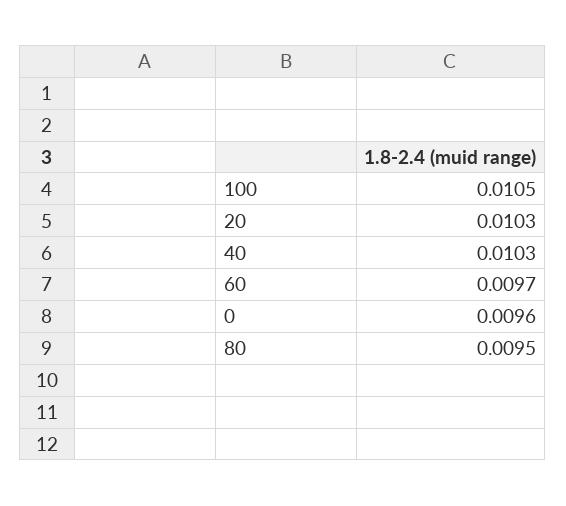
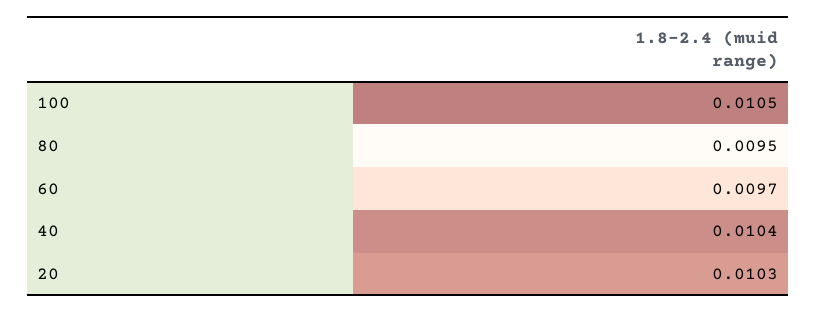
40: 0.0103 -> 0.0104
0: 0.0096 -> none

